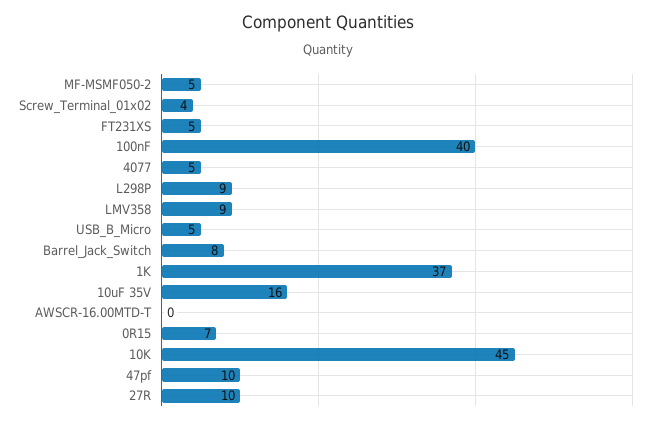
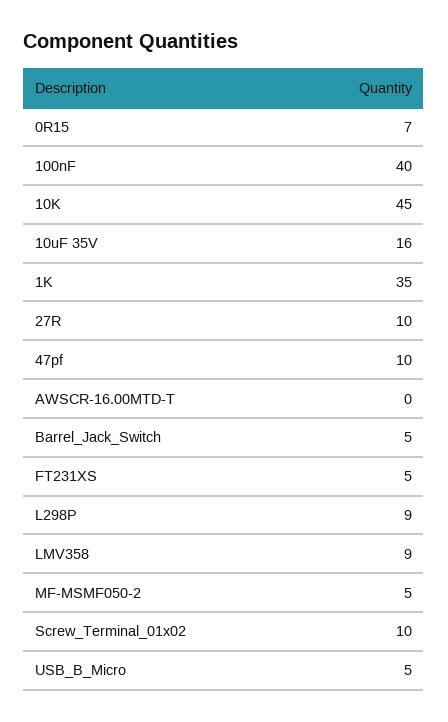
Screw_Terminal_01x02: 4 -> 10
4077: 5 -> none
Barrel_Jack_Switch: 8 -> 5
1K: 37 -> 35

